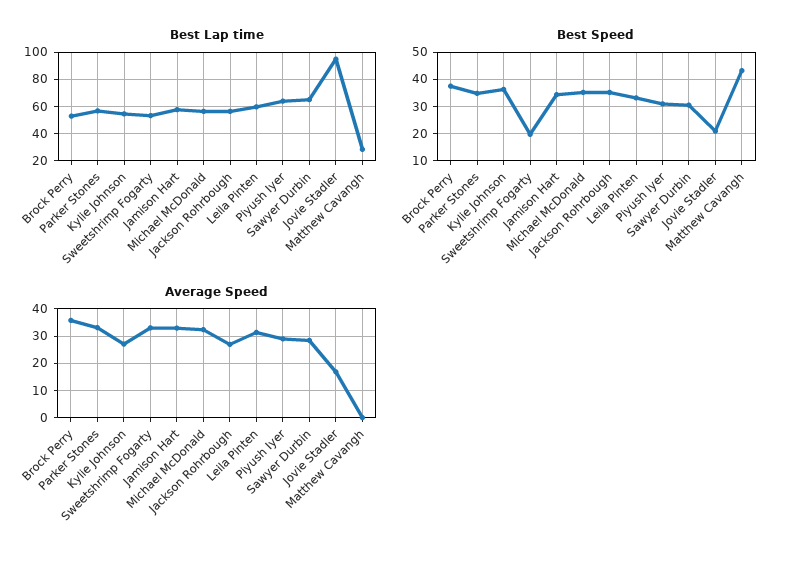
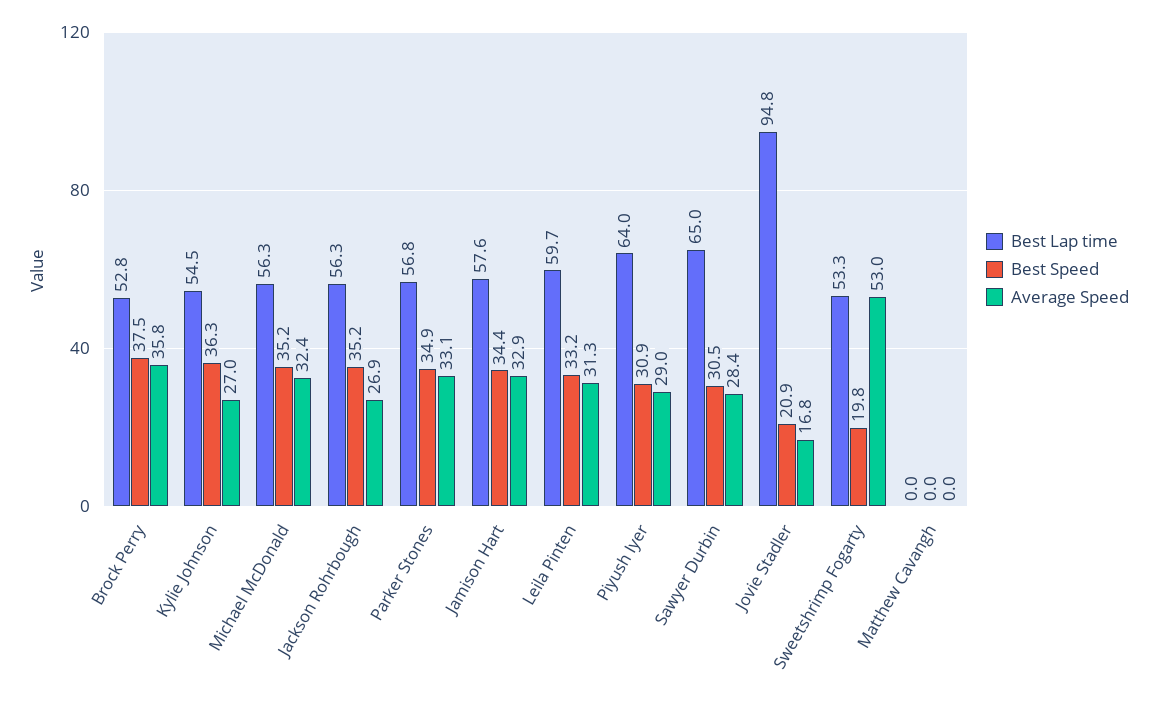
Best Lap time, Matthew Cavangh: 30 -> 0
Best Speed, Matthew Cavangh: 42.5 -> 0
Average Speed, Sweetshrimp Fogarty: 32.5 -> 53

